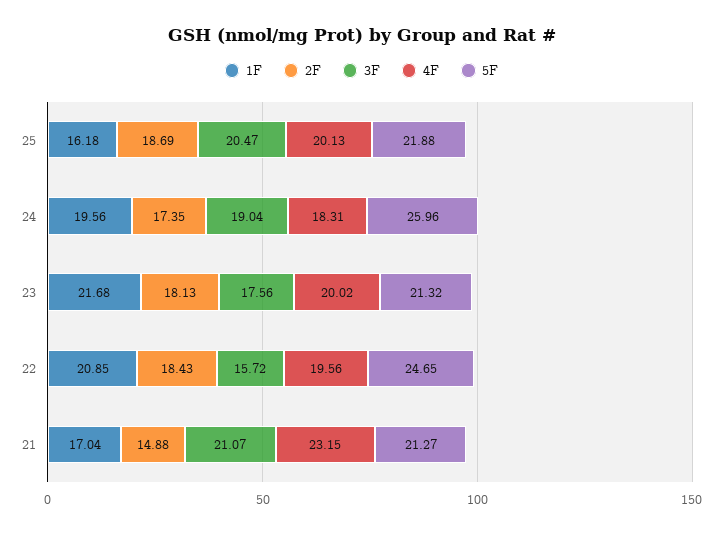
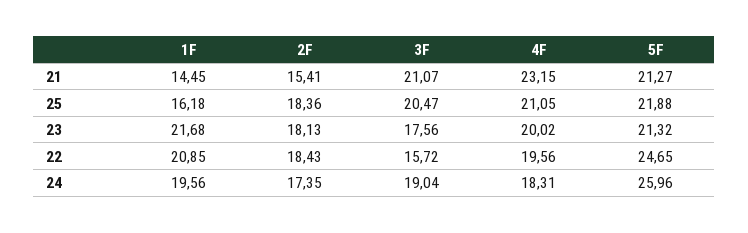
2F, 25: 18.69 -> 18.36
4F, 25: 20.13 -> 21.05
1F, 21: 17.04 -> 14.45
2F, 21: 14.88 -> 15.41

